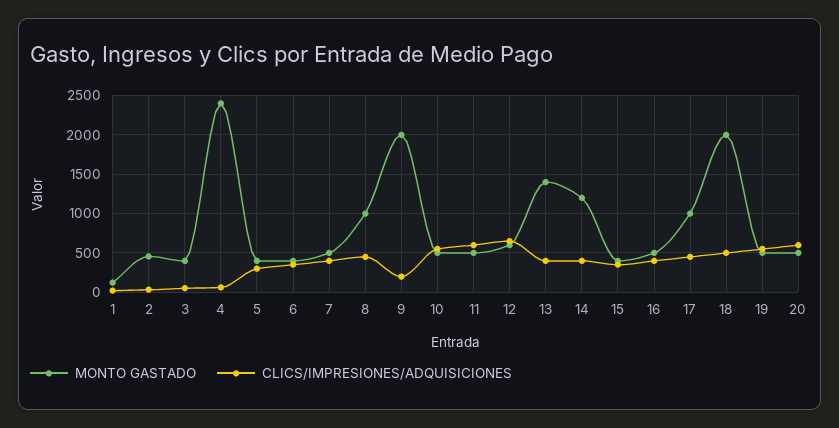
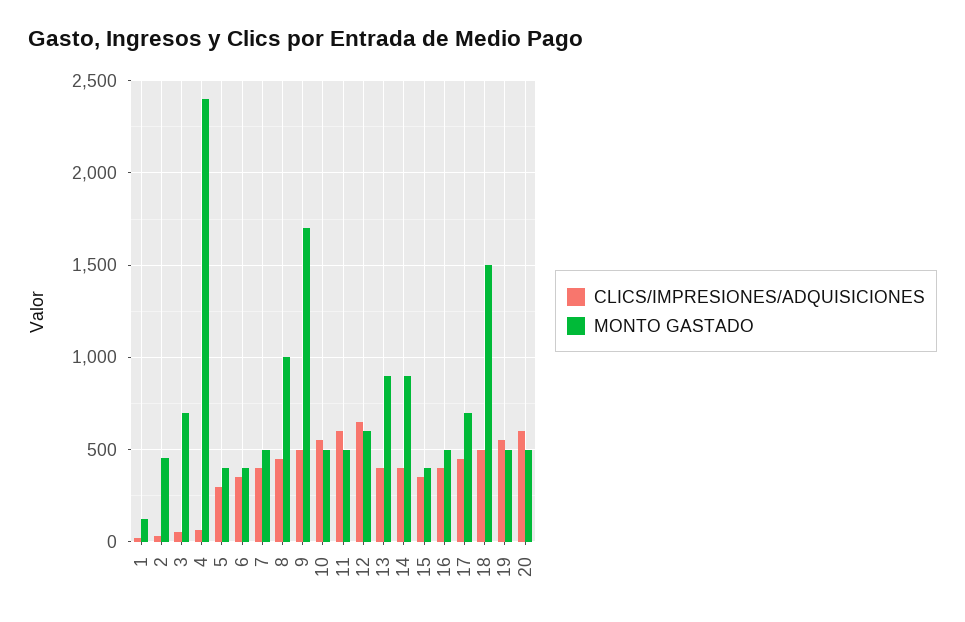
MONTO GASTADO, 3: 400 -> 700
MONTO GASTADO, 9: 2000 -> 1700
CLICS/IMPRESIONES/ADQUISICIONES, 9: 200 -> 500
MONTO GASTADO, 13: 1400 -> 900
MONTO GASTADO, 14: 1200 -> 900
MONTO GASTADO, 17: 1000 -> 700
MONTO GASTADO, 18: 2000 -> 1500

